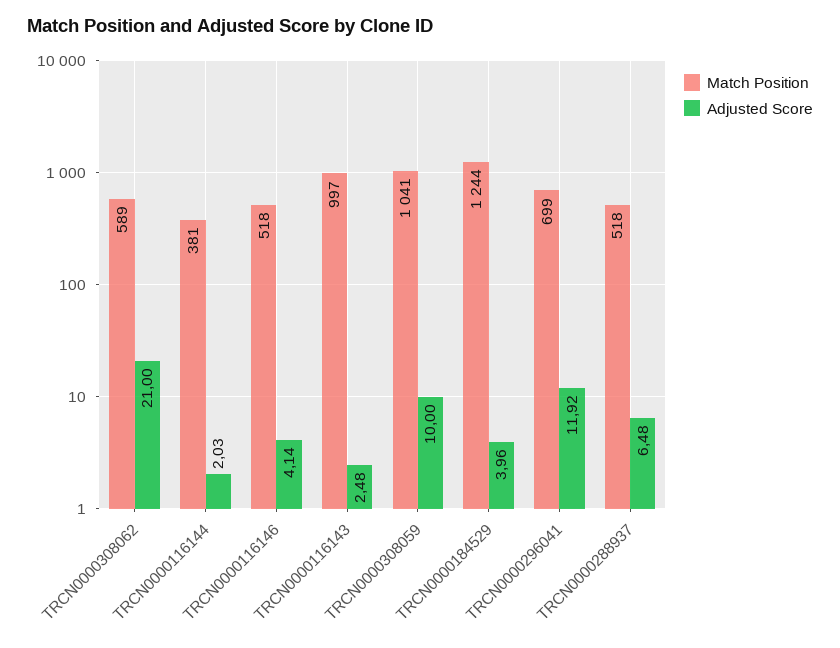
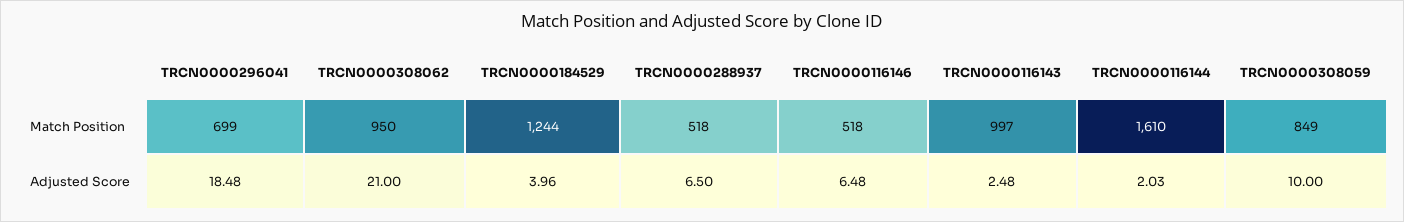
Match Position, TRCN0000308062: 589 -> 950
Match Position, TRCN0000116144: 381 -> 1610
Adjusted Score, TRCN0000116146: 4.14 -> 6.48
Match Position, TRCN0000308059: 1041 -> 849
Adjusted Score, TRCN0000296041: 11.92 -> 18.48
Adjusted Score, TRCN0000288937: 6.48 -> 6.5

